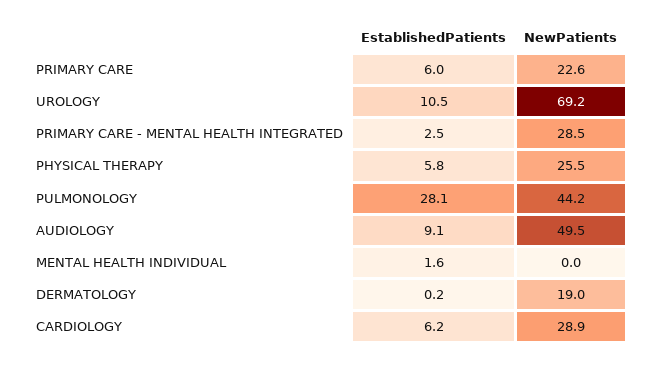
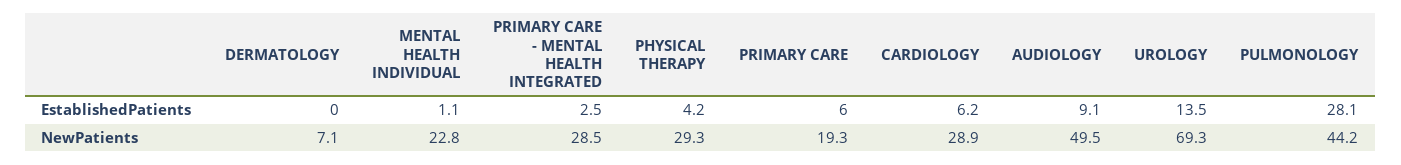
NewPatients, PRIMARY CARE: 22.6 -> 19.3
EstablishedPatients, UROLOGY: 10.5 -> 13.5
NewPatients, UROLOGY: 69.2 -> 69.3
EstablishedPatients, PHYSICAL THERAPY: 5.8 -> 4.2
NewPatients, PHYSICAL THERAPY: 25.5 -> 29.3
EstablishedPatients, MENTAL HEALTH INDIVIDUAL: 1.6 -> 1.1
NewPatients, MENTAL HEALTH INDIVIDUAL: 0 -> 22.8
EstablishedPatients, DERMATOLOGY: 0.2 -> 0
NewPatients, DERMATOLOGY: 19 -> 7.1

